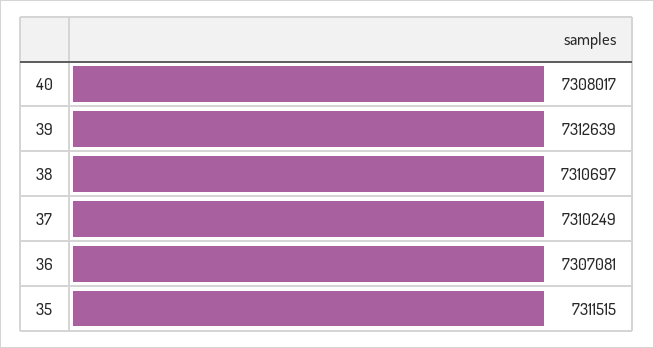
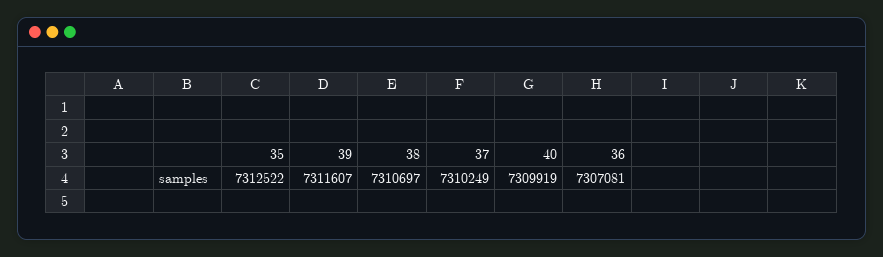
40: 7308017 -> 7309919
39: 7312639 -> 7311607
35: 7311515 -> 7312522

